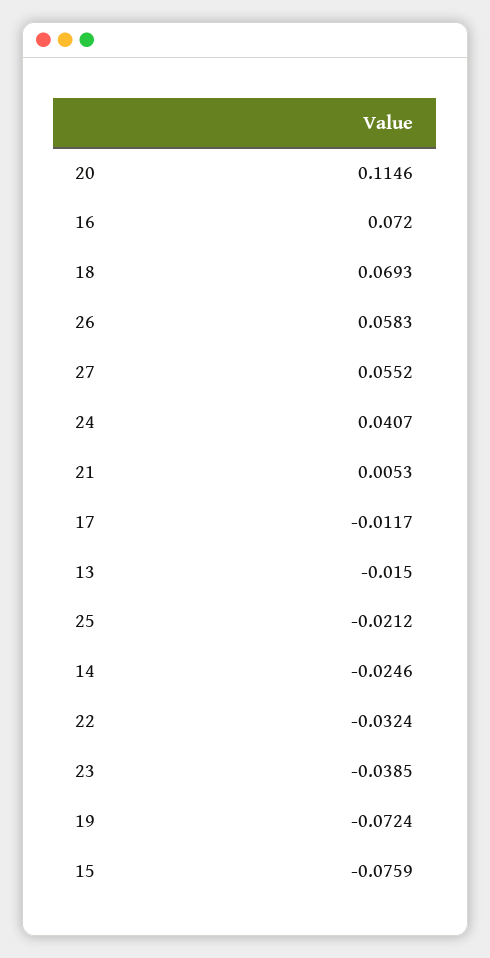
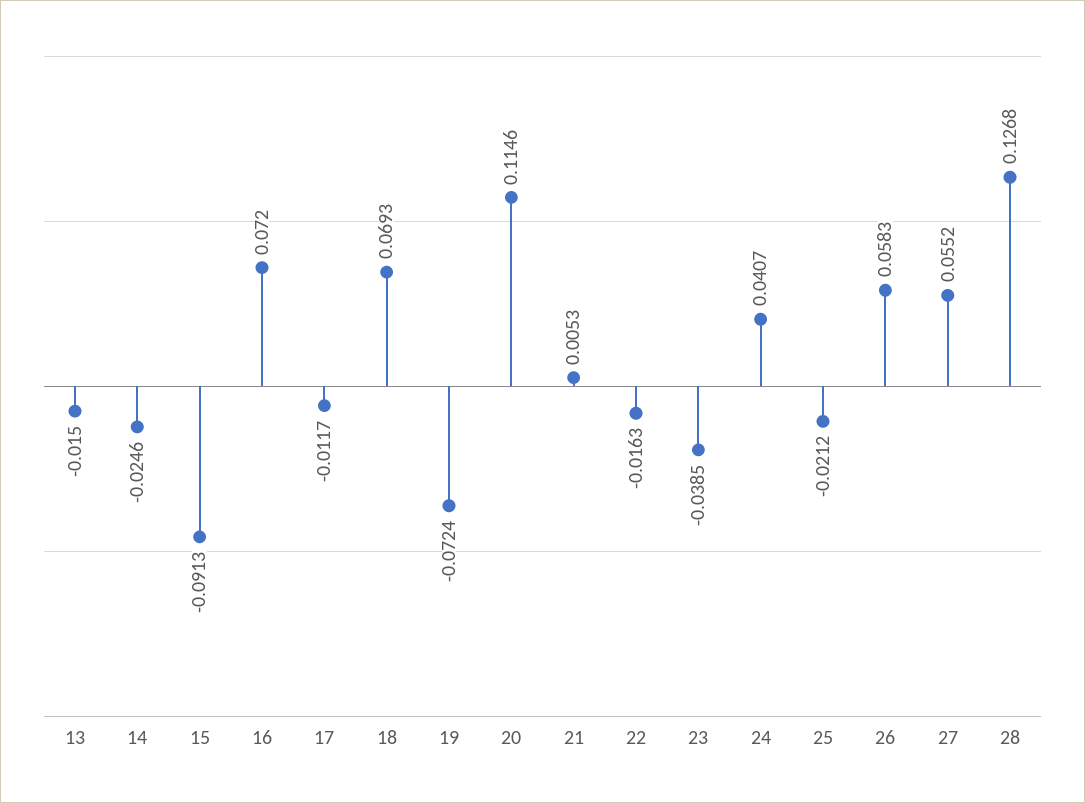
22: -0.0324 -> -0.0163
15: -0.0759 -> -0.0913
28: none -> 0.1268

